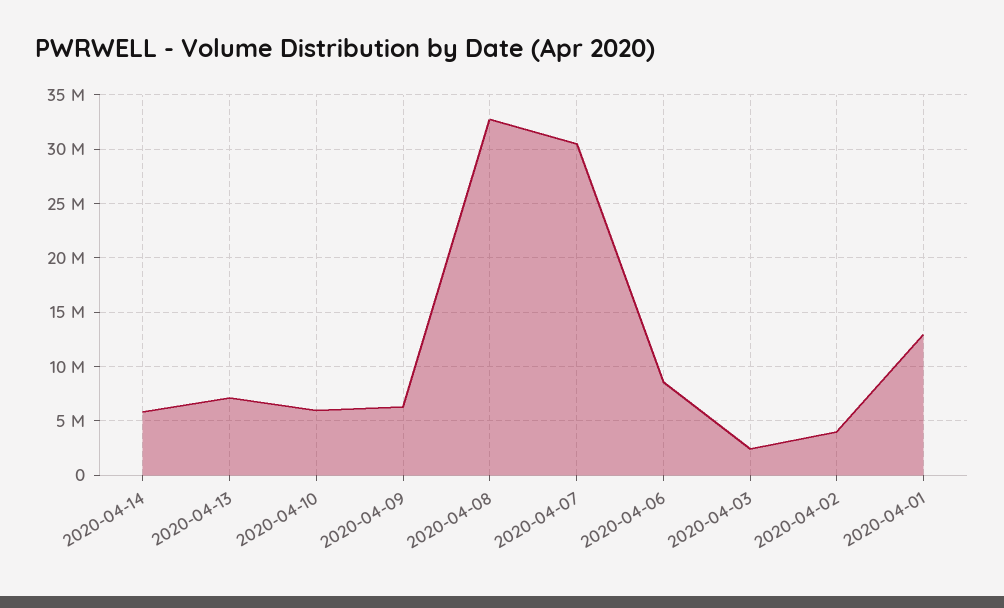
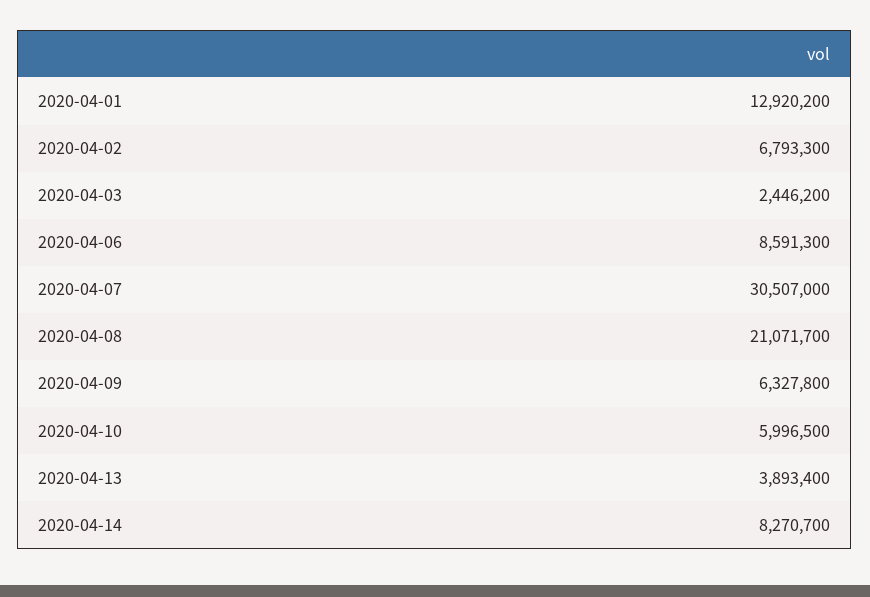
2020-04-14: 6000000 -> 8270700
2020-04-13: 7000000 -> 3893400
2020-04-08: 33000000 -> 21071700
2020-04-02: 4000000 -> 6793300

